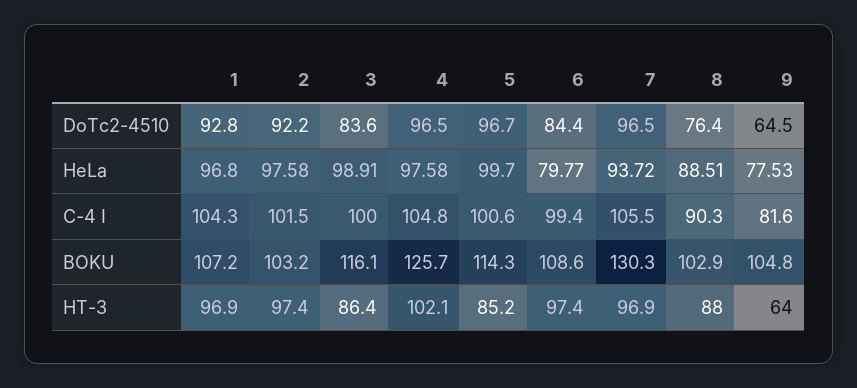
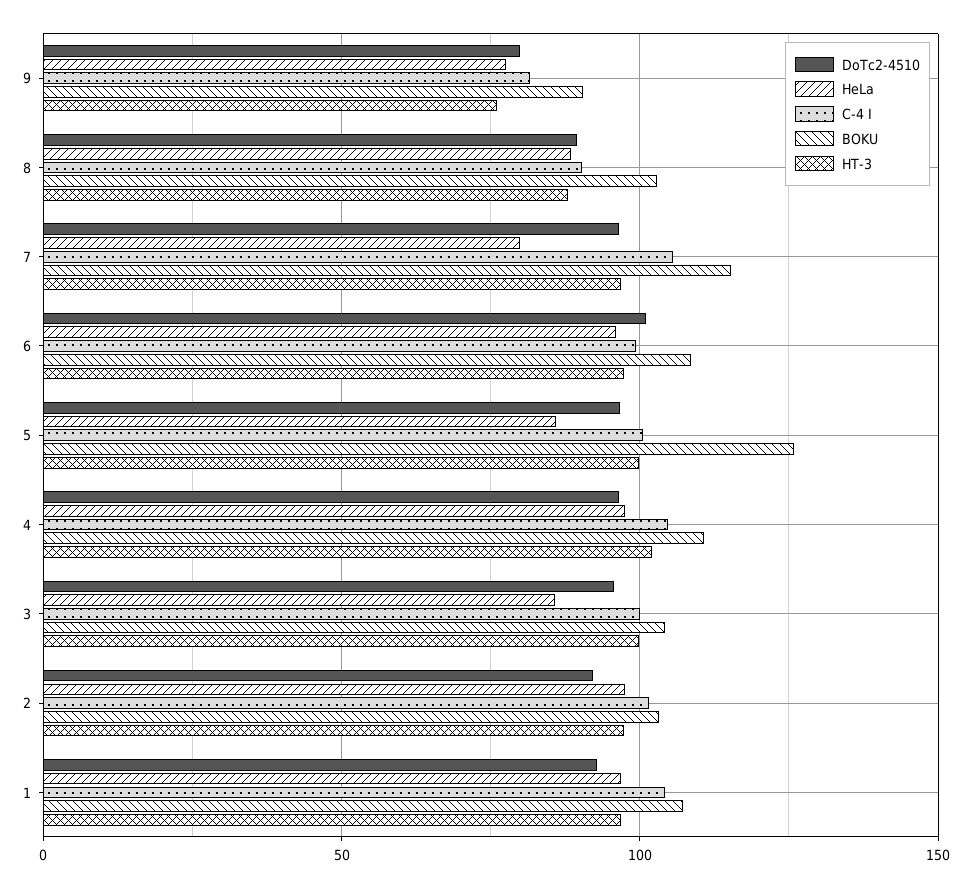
DoTc2-4510, 3: 83.6 -> 95
DoTc2-4510, 6: 84.4 -> 100
DoTc2-4510, 8: 76.4 -> 90
DoTc2-4510, 9: 64.5 -> 80
HeLa, 3: 98.91 -> 85
HeLa, 5: 99.7 -> 85
HeLa, 6: 79.77 -> 95
HeLa, 7: 93.72 -> 80
BOKU, 3: 116.1 -> 105
BOKU, 4: 125.7 -> 110
BOKU, 5: 114.3 -> 125
BOKU, 7: 130.3 -> 115
BOKU, 9: 104.8 -> 90
HT-3, 3: 86.4 -> 100
HT-3, 5: 85.2 -> 100
HT-3, 9: 64 -> 75

